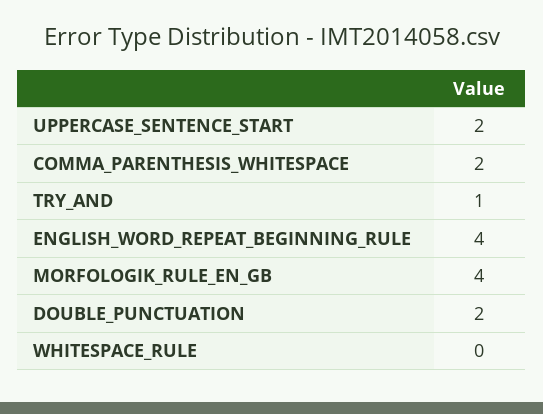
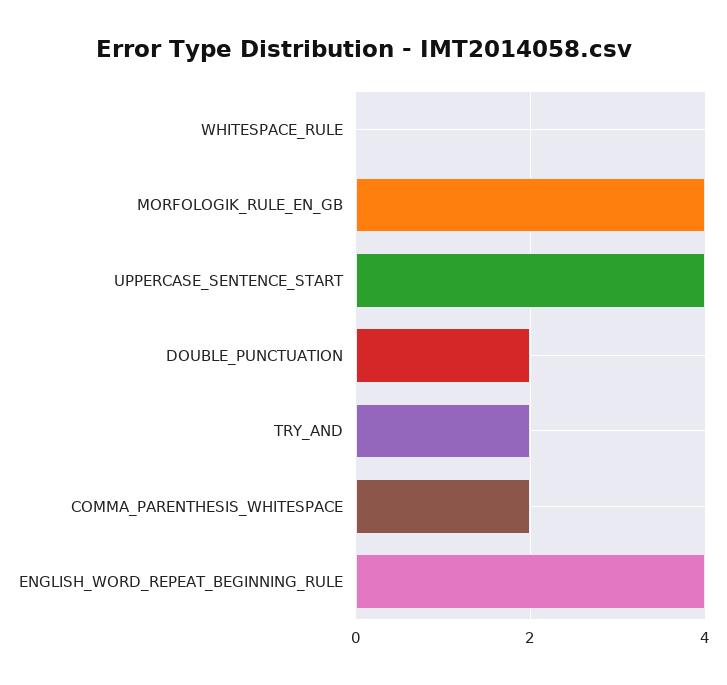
UPPERCASE_SENTENCE_START: 2 -> 4
TRY_AND: 1 -> 2

